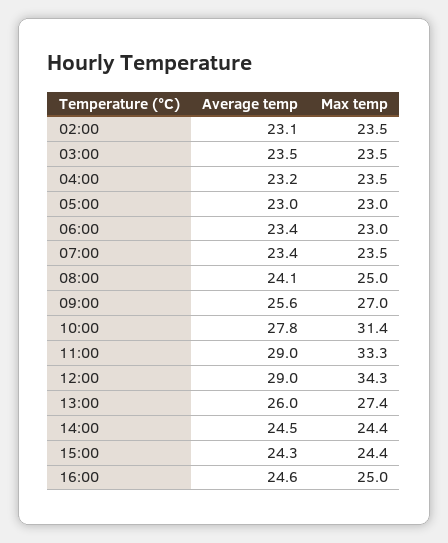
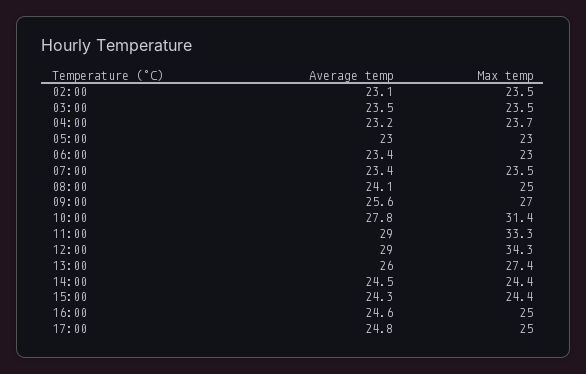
Max temp, 04:00: 23.5 -> 23.7
Average temp, 17:00: none -> 24.8
Max temp, 17:00: none -> 25

